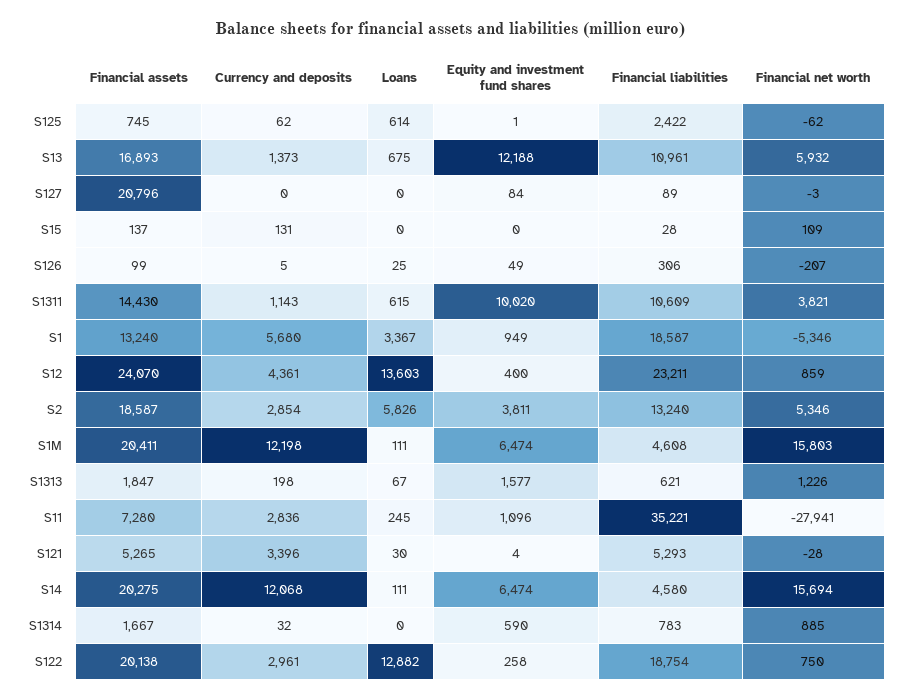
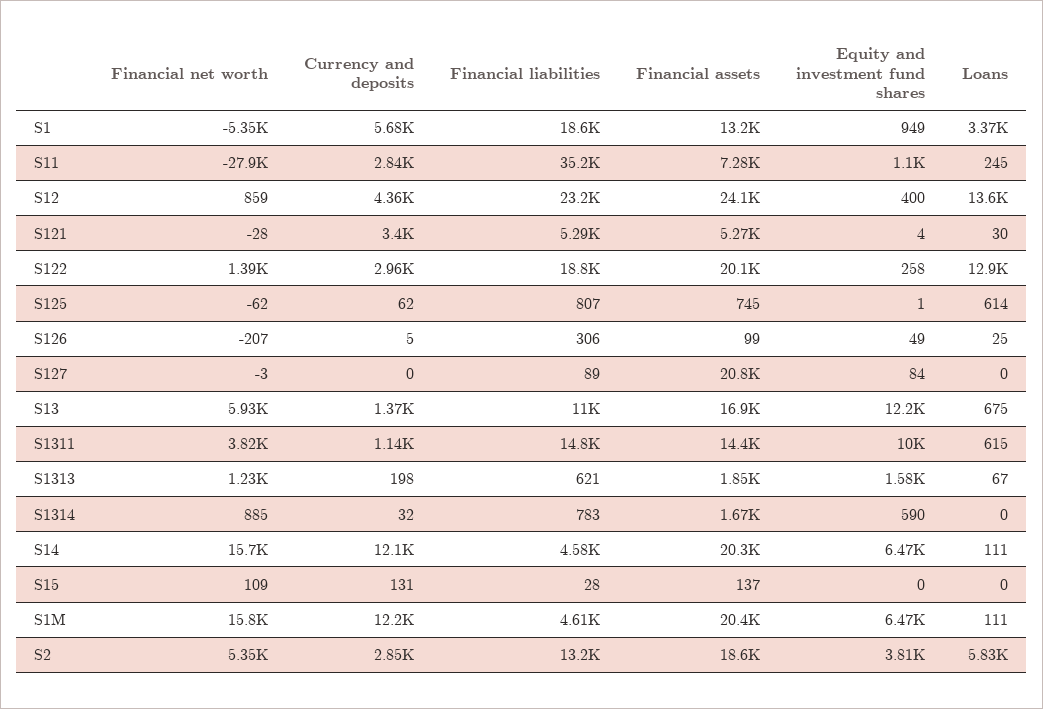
Financial liabilities, S125: 2422 -> 807
Financial liabilities, S1311: 10609 -> 14800
Financial net worth, S122: 750 -> 1390

